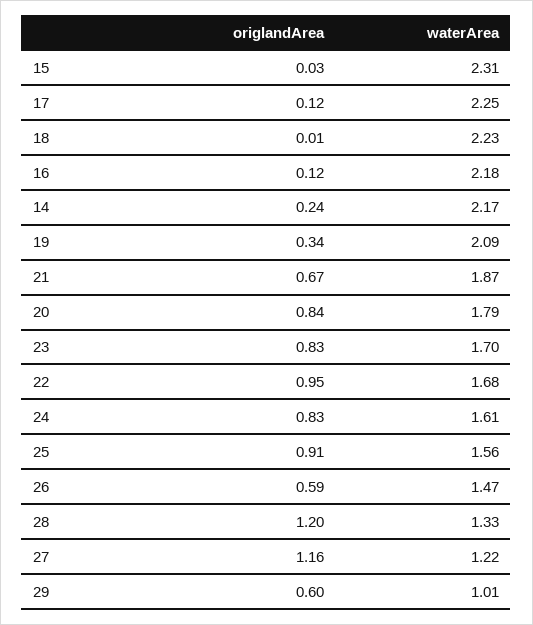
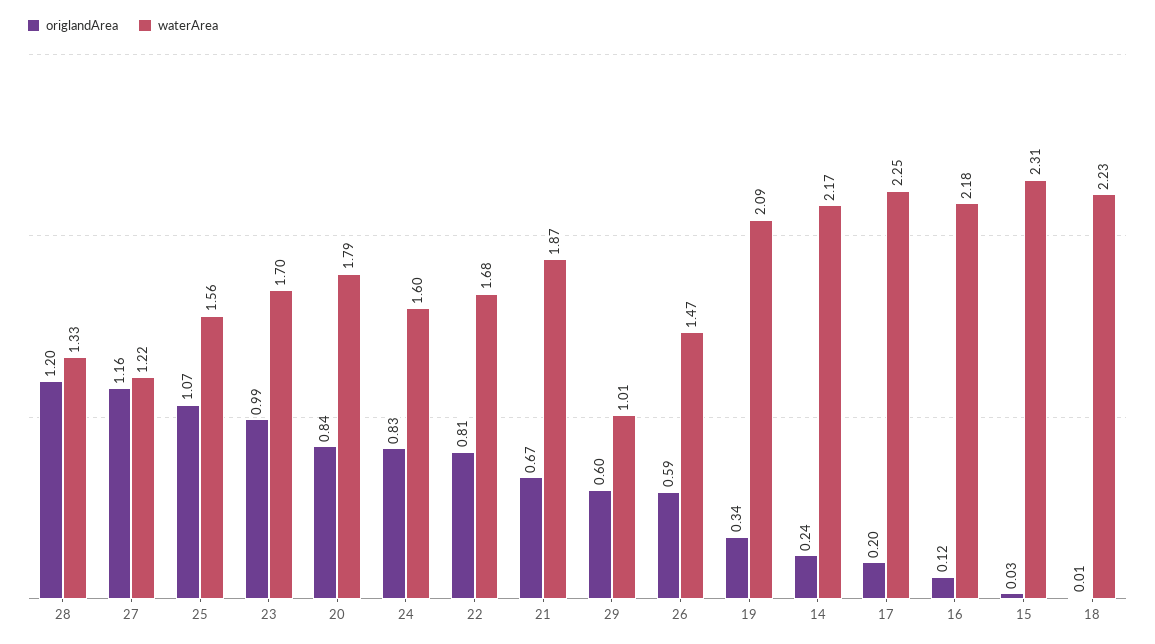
origlandArea, 17: 0.12 -> 0.2
origlandArea, 23: 0.83 -> 0.99
origlandArea, 22: 0.95 -> 0.81
waterArea, 24: 1.61 -> 1.6
origlandArea, 25: 0.91 -> 1.07

